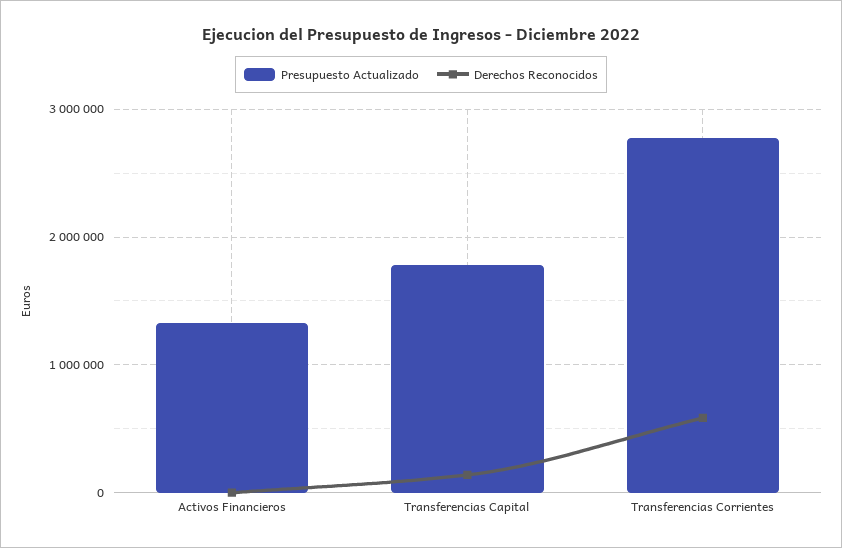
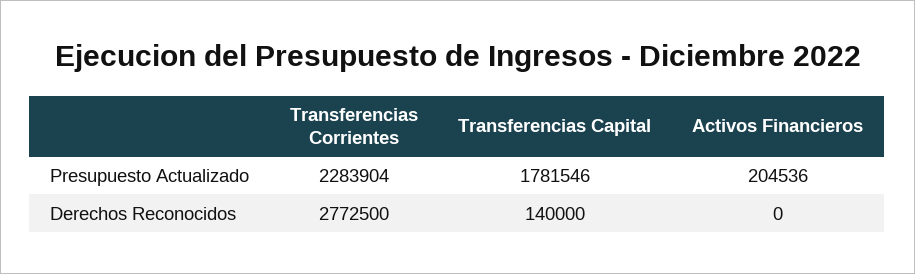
Presupuesto Actualizado, Activos Financieros: 1300000 -> 204536
Presupuesto Actualizado, Transferencias Corrientes: 2800000 -> 2283904
Derechos Reconocidos, Transferencias Corrientes: 600000 -> 2772500

